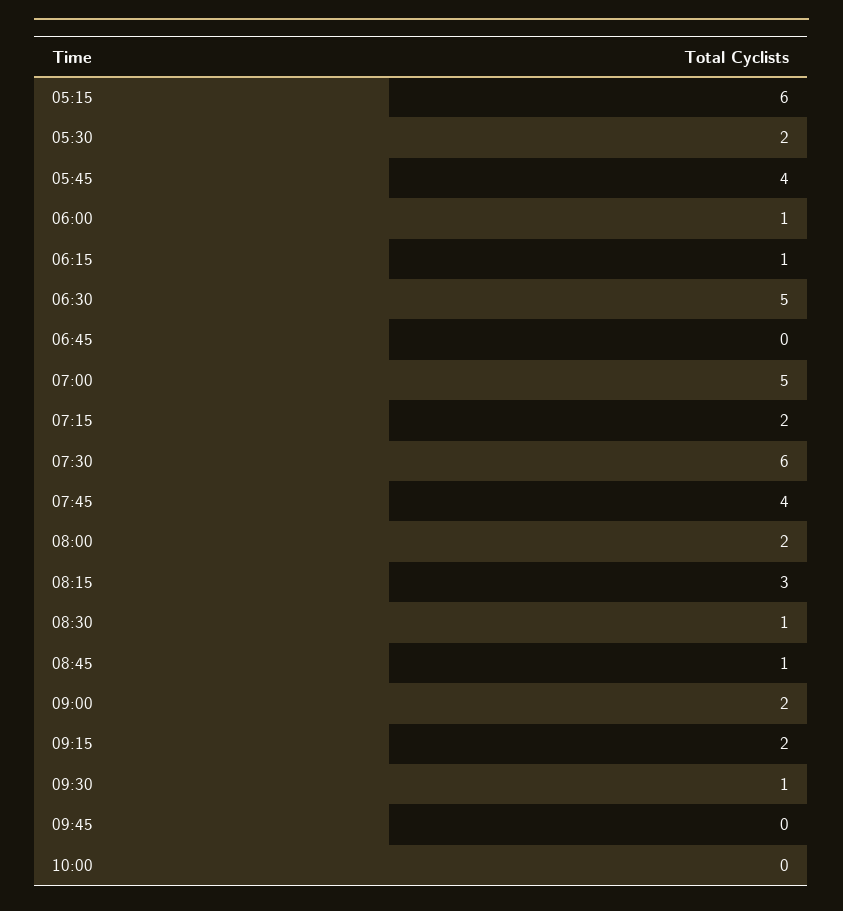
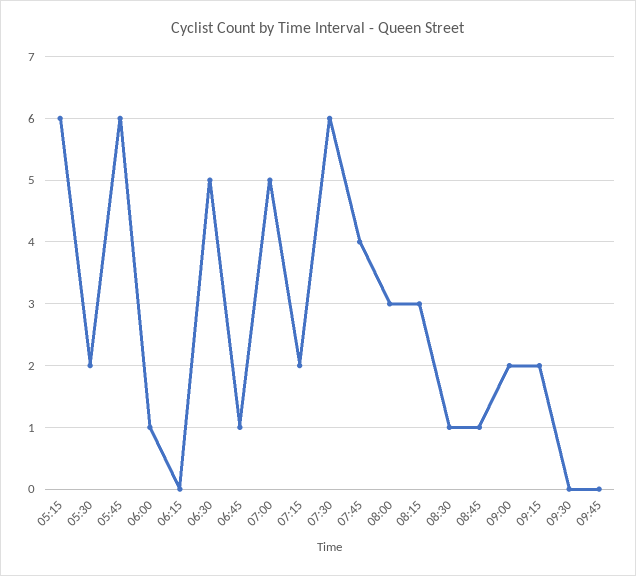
05:45: 4 -> 6
06:15: 1 -> 0
06:45: 0 -> 1
08:00: 2 -> 3
09:30: 1 -> 0
10:00: 0 -> none

